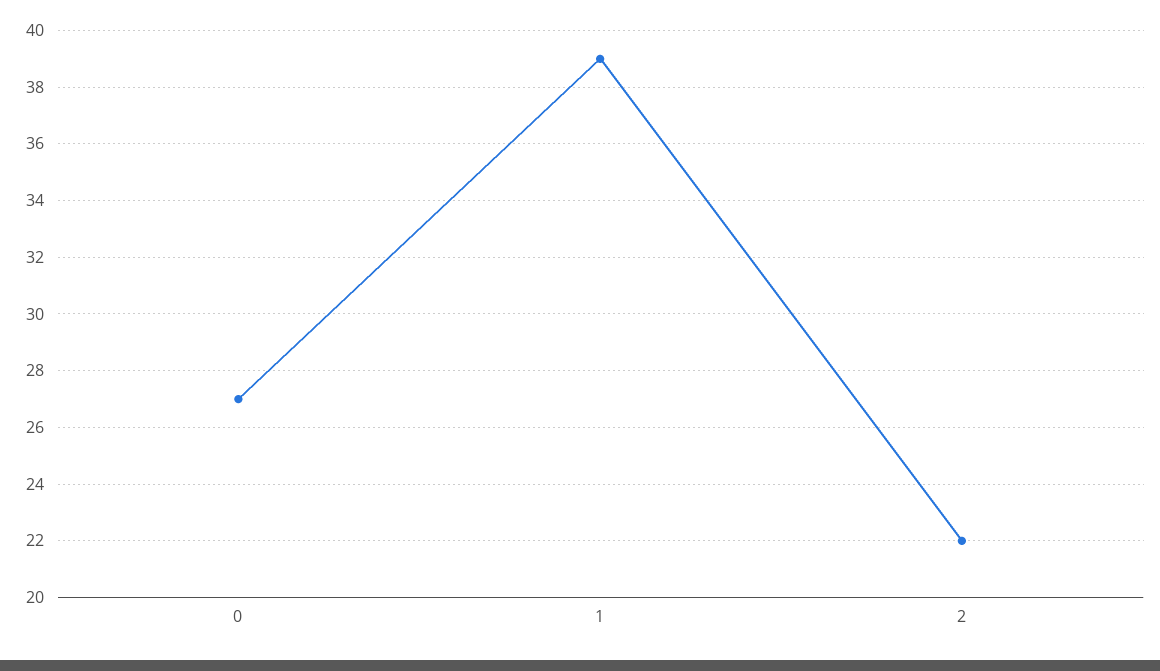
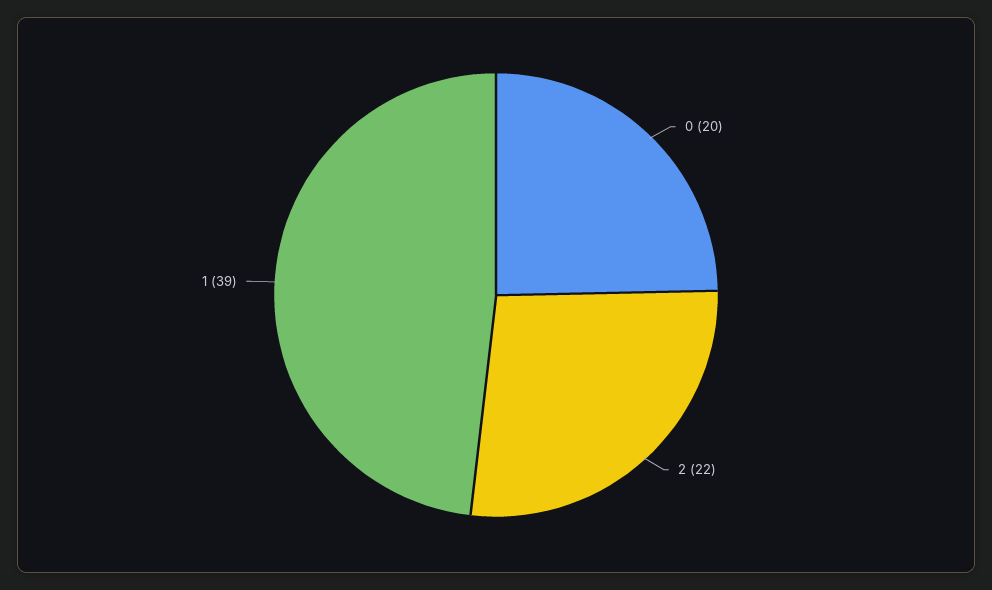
0: 27 -> 20

